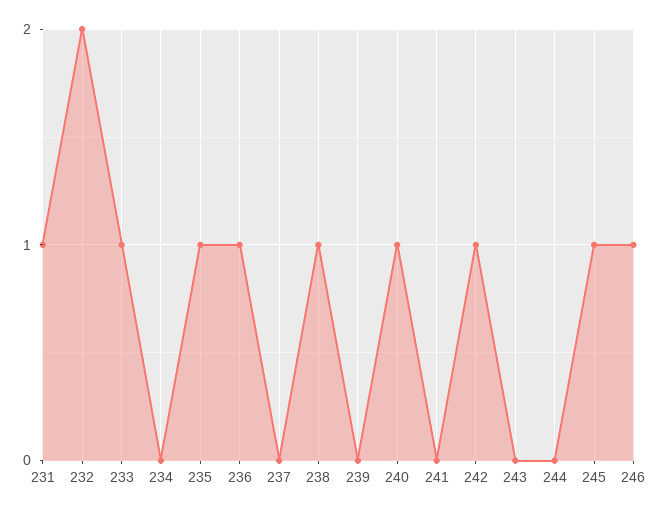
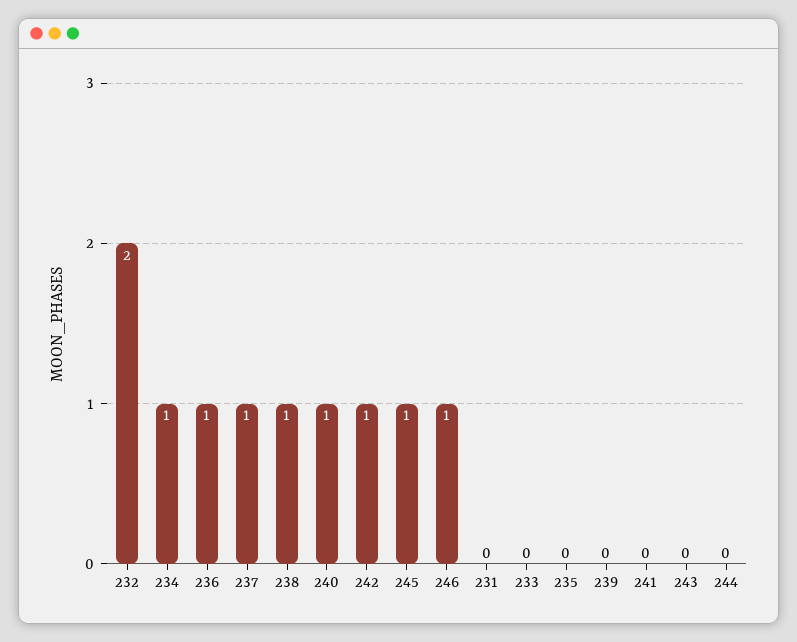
231: 1 -> 0
233: 1 -> 0
234: 0 -> 1
235: 1 -> 0
237: 0 -> 1

